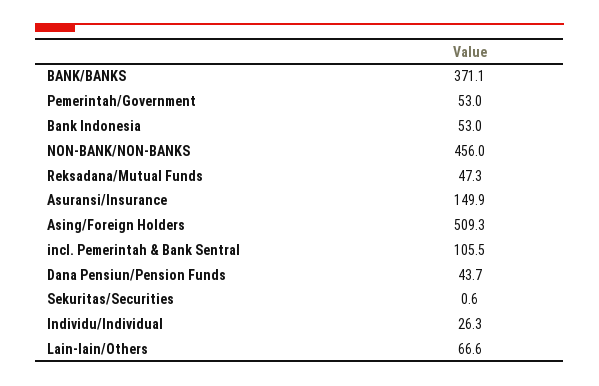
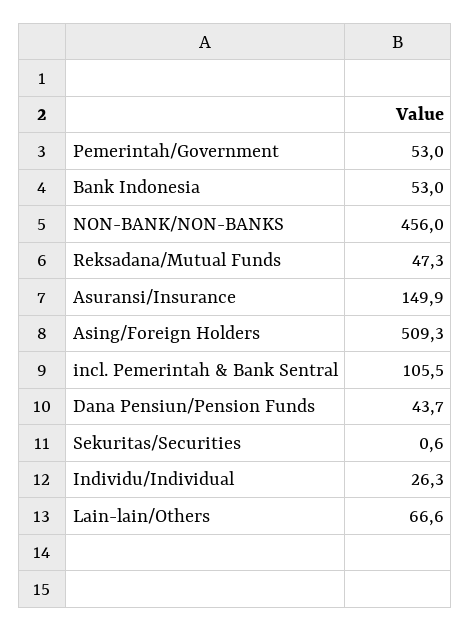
BANK/BANKS: 371.1 -> none

